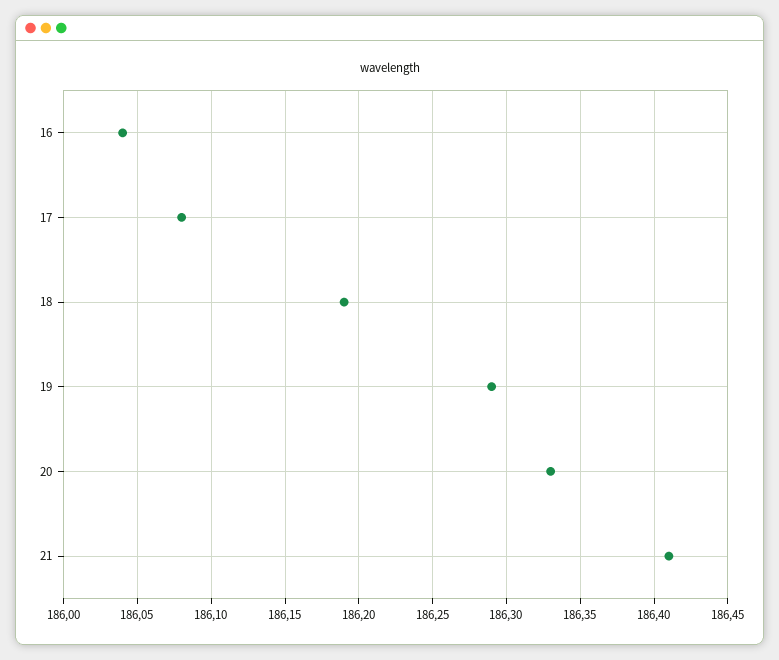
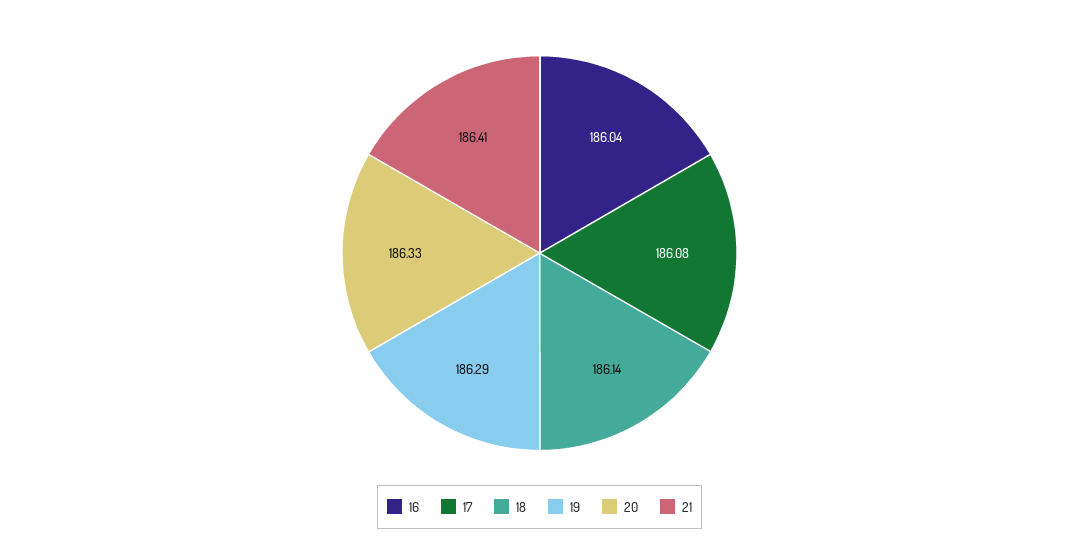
18: 186.19 -> 186.14

